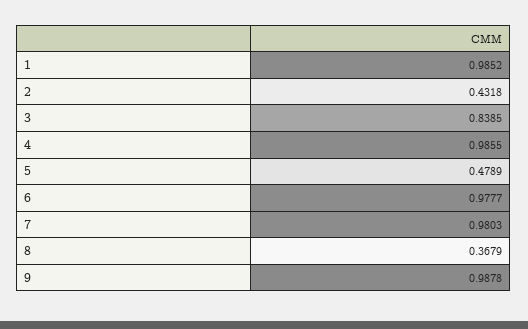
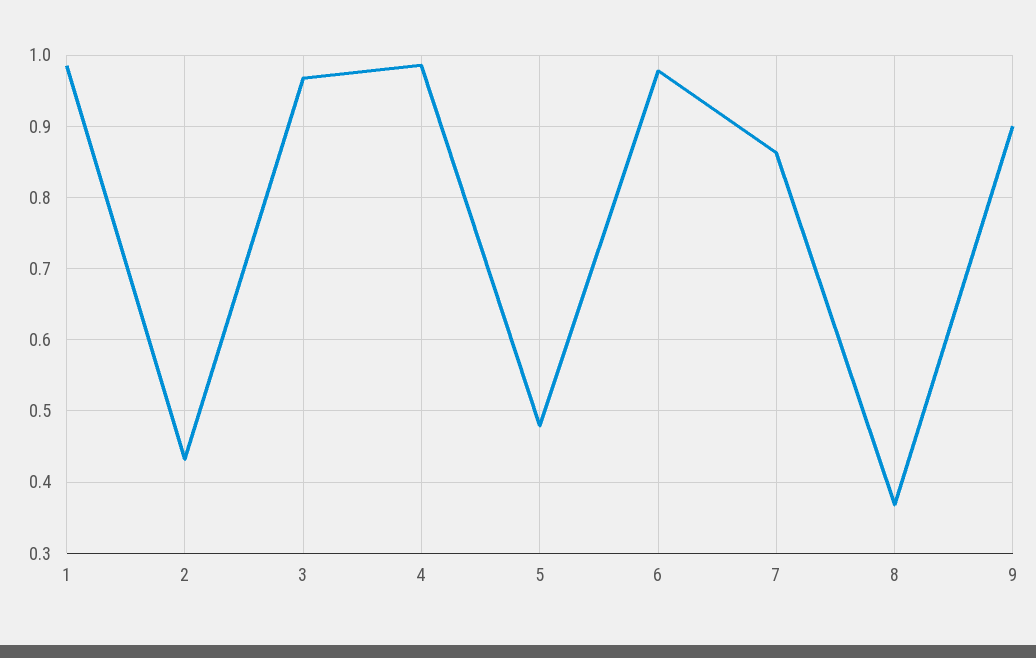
3: 0.8385 -> 0.97
7: 0.9803 -> 0.86
9: 0.9878 -> 0.9

